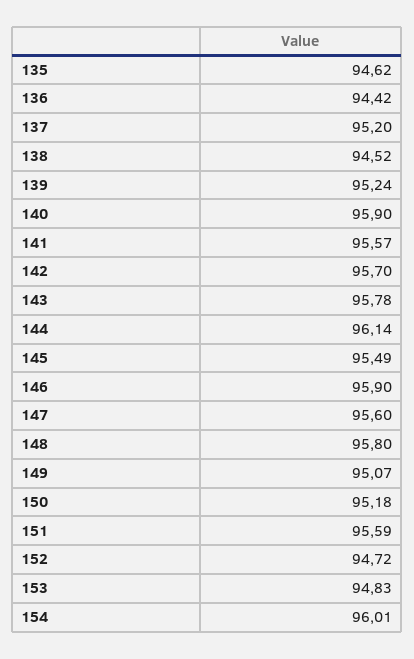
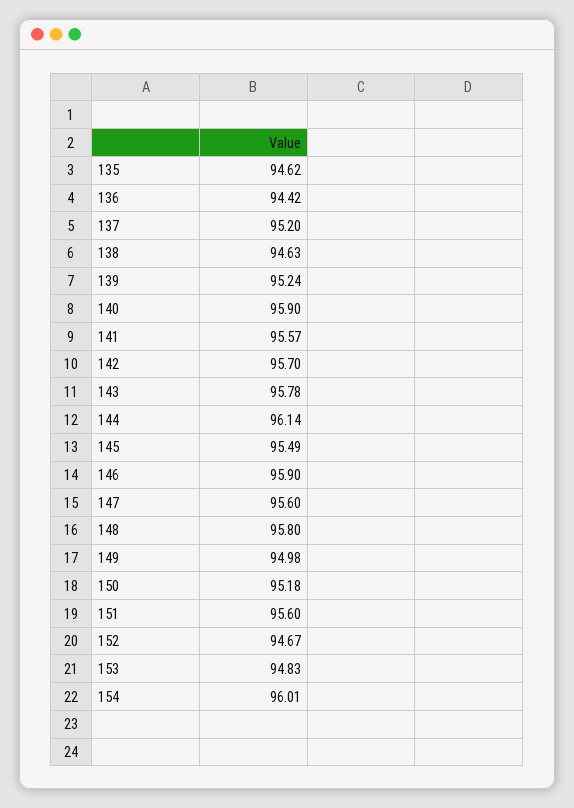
138: 94.52 -> 94.63
149: 95.07 -> 94.98
151: 95.59 -> 95.6
152: 94.72 -> 94.67

